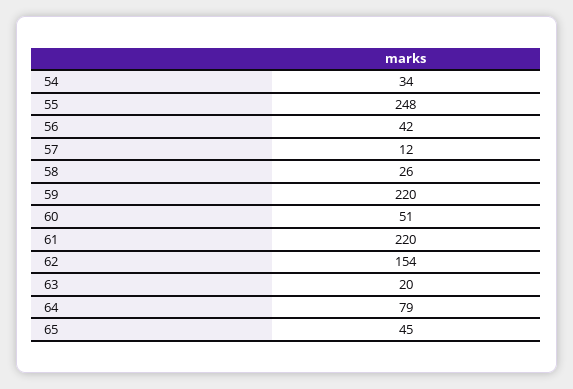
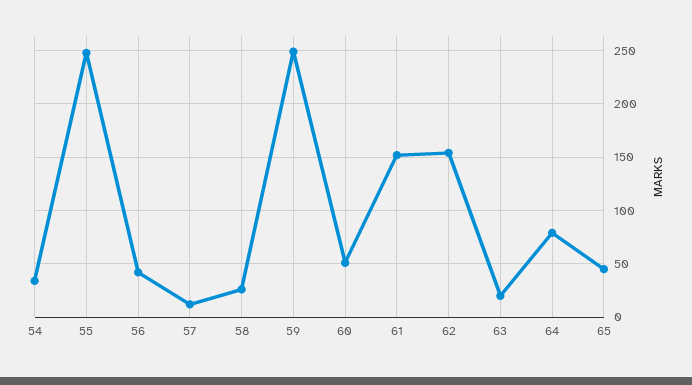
59: 220 -> 250
61: 220 -> 150

